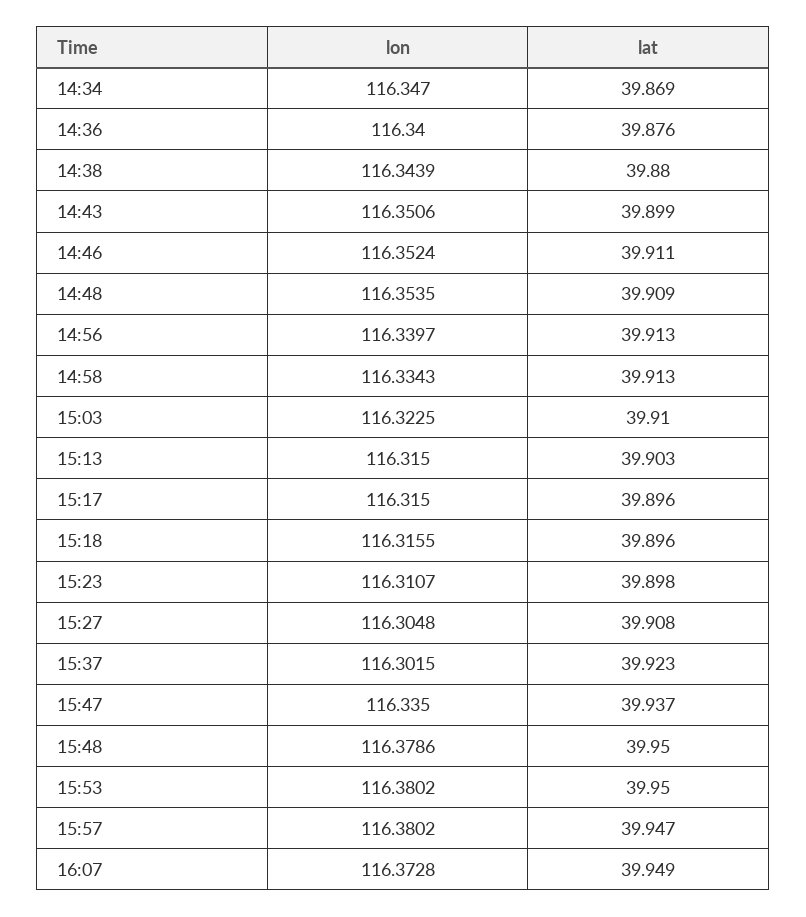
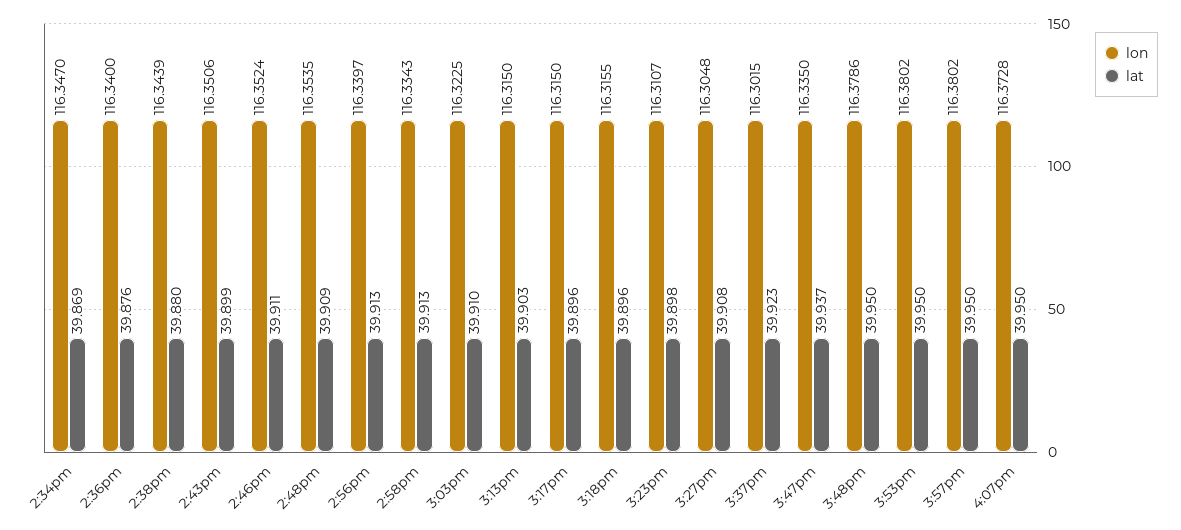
lat, 15:57: 39.947 -> 39.95
lat, 16:07: 39.949 -> 39.95

